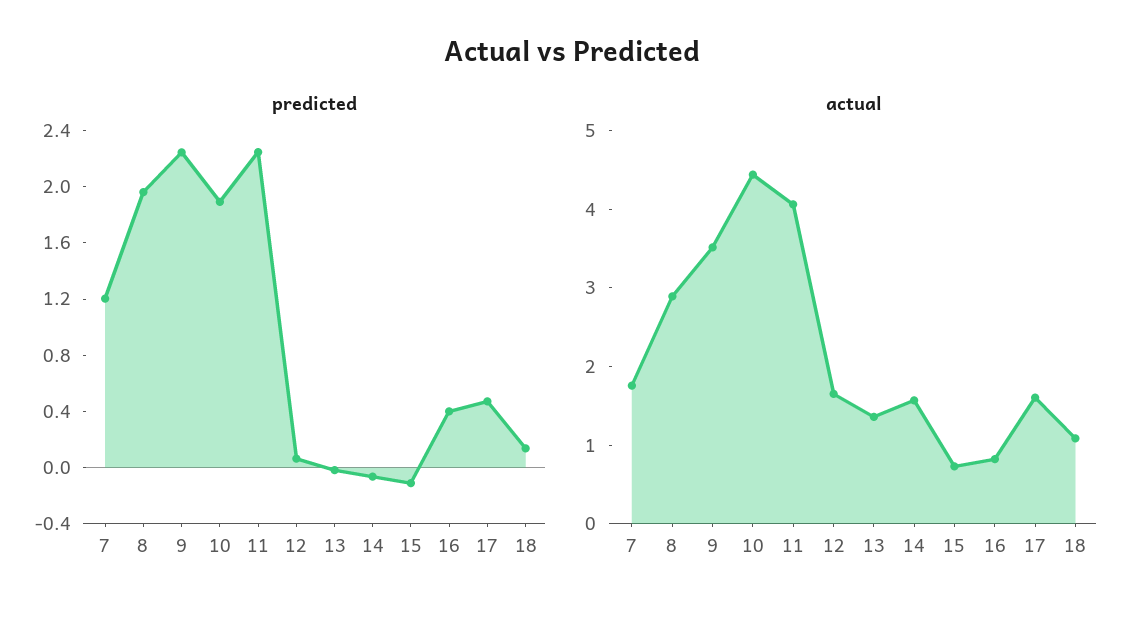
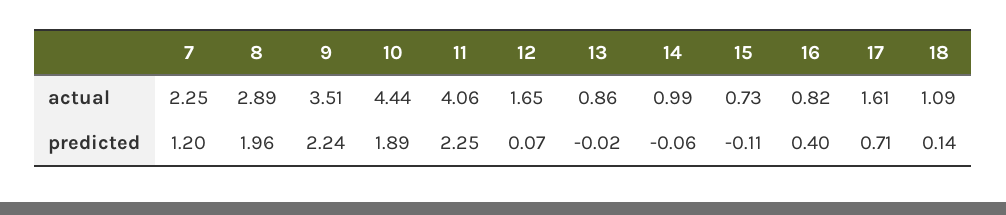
predicted, 17: 0.5 -> 0.71
actual, 7: 1.8 -> 2.25
actual, 13: 1.4 -> 0.86
actual, 14: 1.6 -> 0.99

